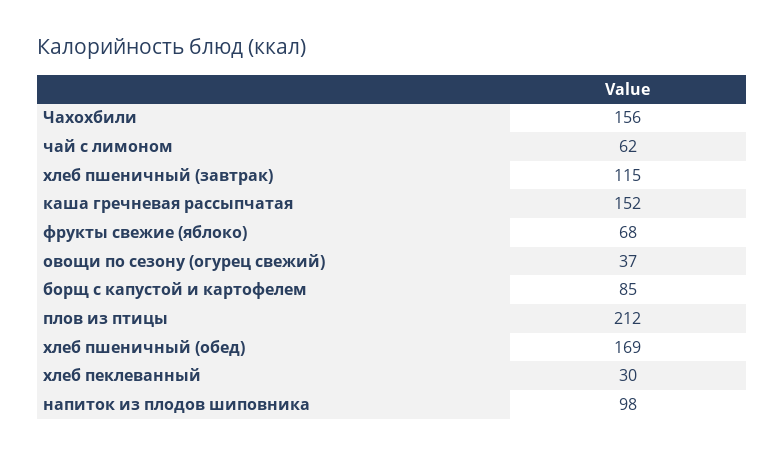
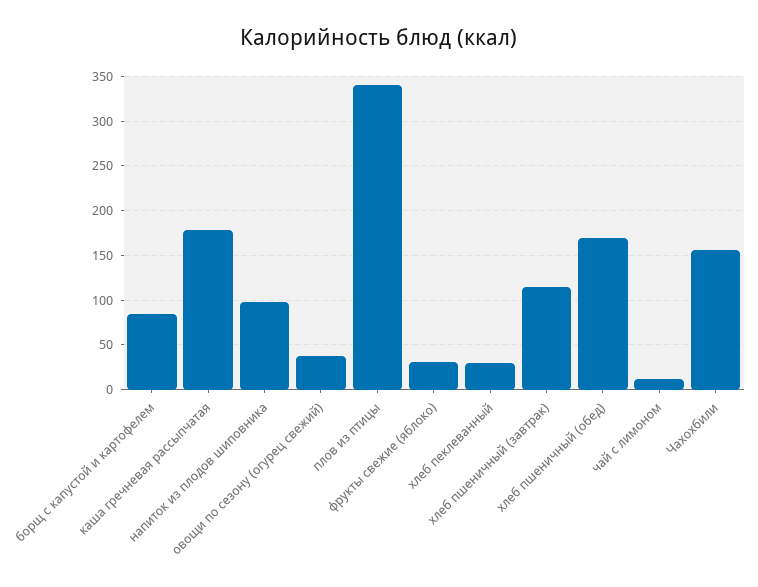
чай с лимоном: 62 -> 10
каша гречневая рассыпчатая: 152 -> 180
фрукты свежие (яблоко): 68 -> 30
плов из птицы: 212 -> 340

